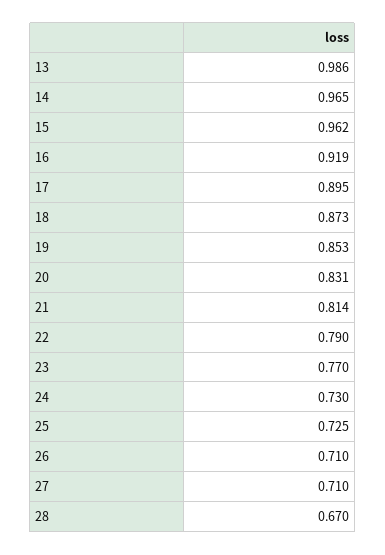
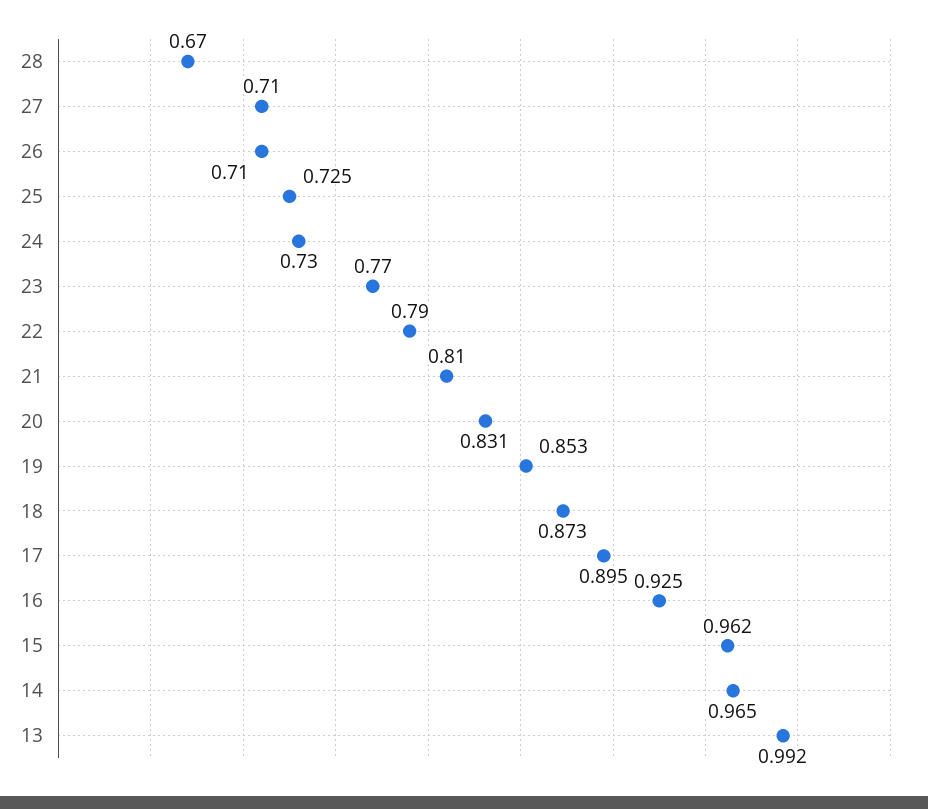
13: 0.986 -> 0.992
16: 0.919 -> 0.925
21: 0.814 -> 0.81

